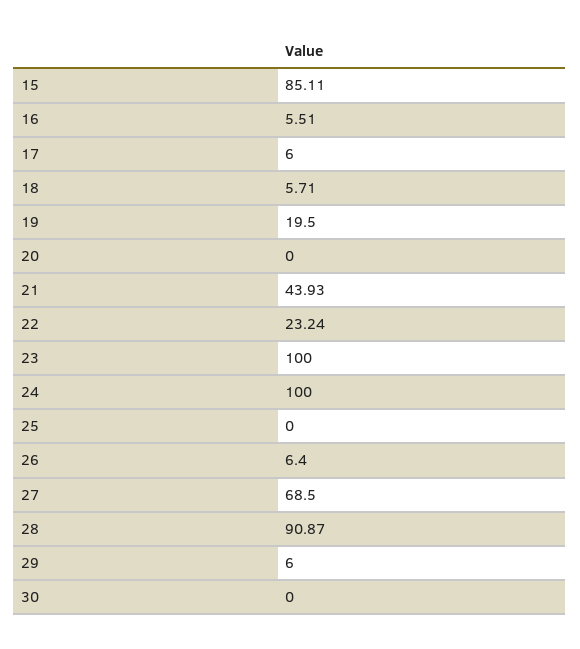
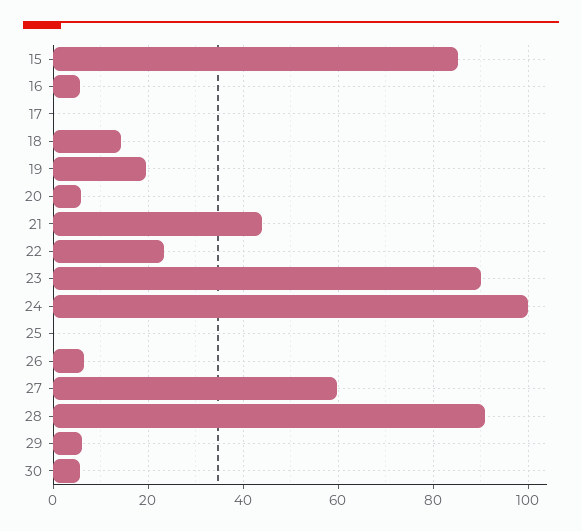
17: 6 -> 0
18: 5.71 -> 14
20: 0 -> 6
23: 100 -> 90
27: 68.5 -> 60
30: 0 -> 6

